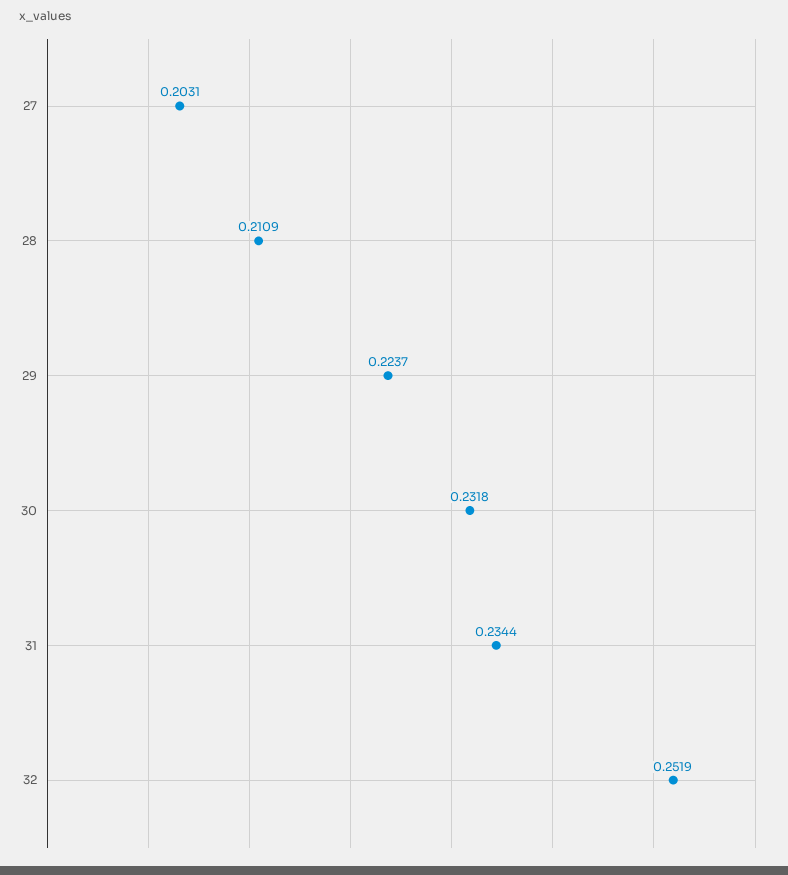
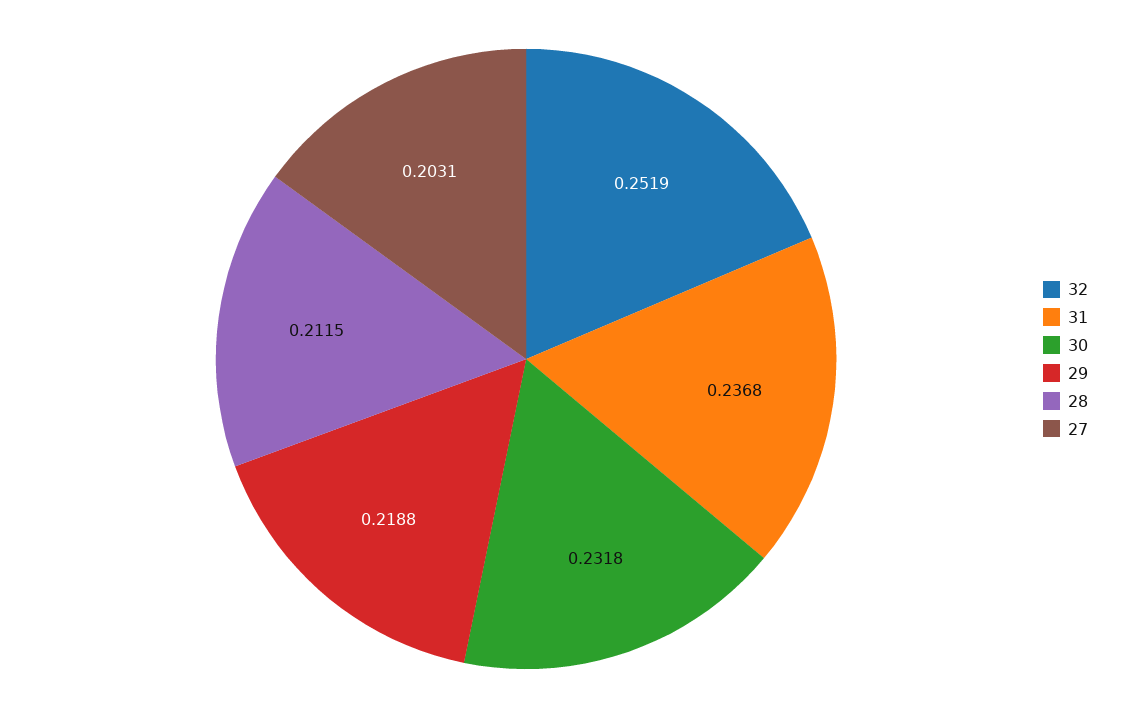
28: 0.2109 -> 0.2115
29: 0.2237 -> 0.2188
31: 0.2344 -> 0.2368

